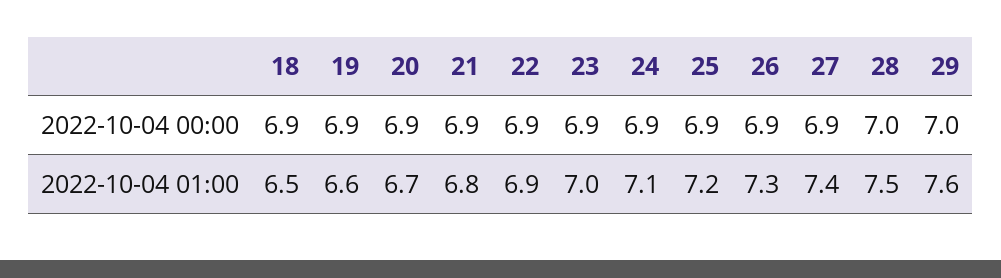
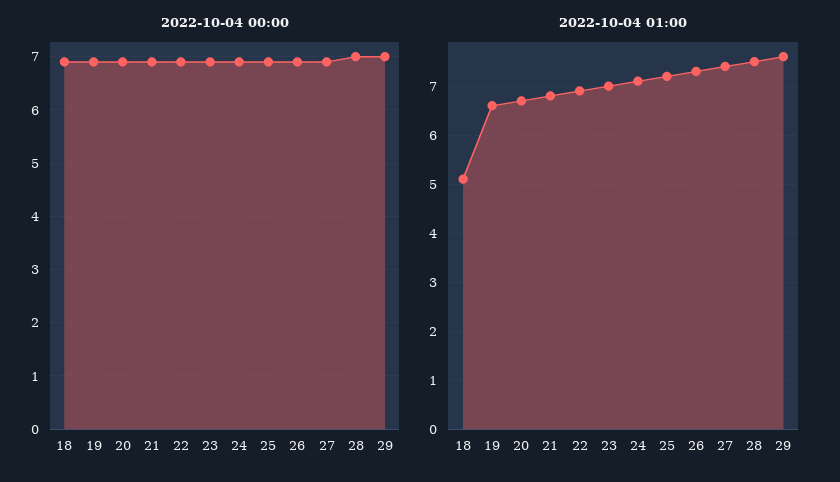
2022-10-04 01:00, 18: 6.5 -> 5

